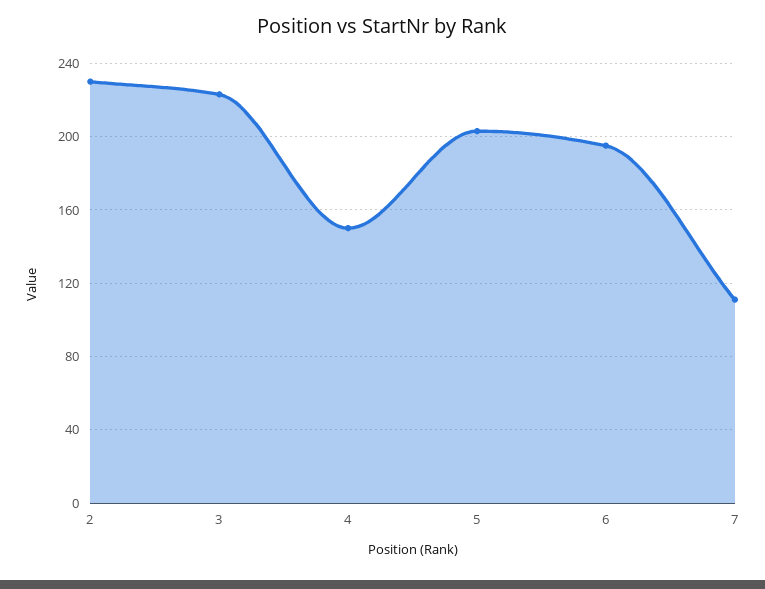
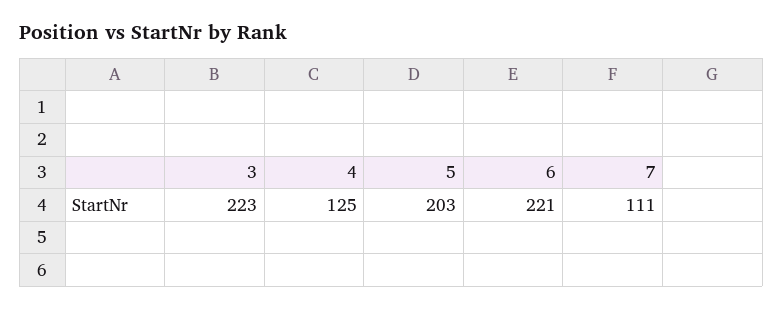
2: 230 -> none
4: 150 -> 125
6: 195 -> 221

